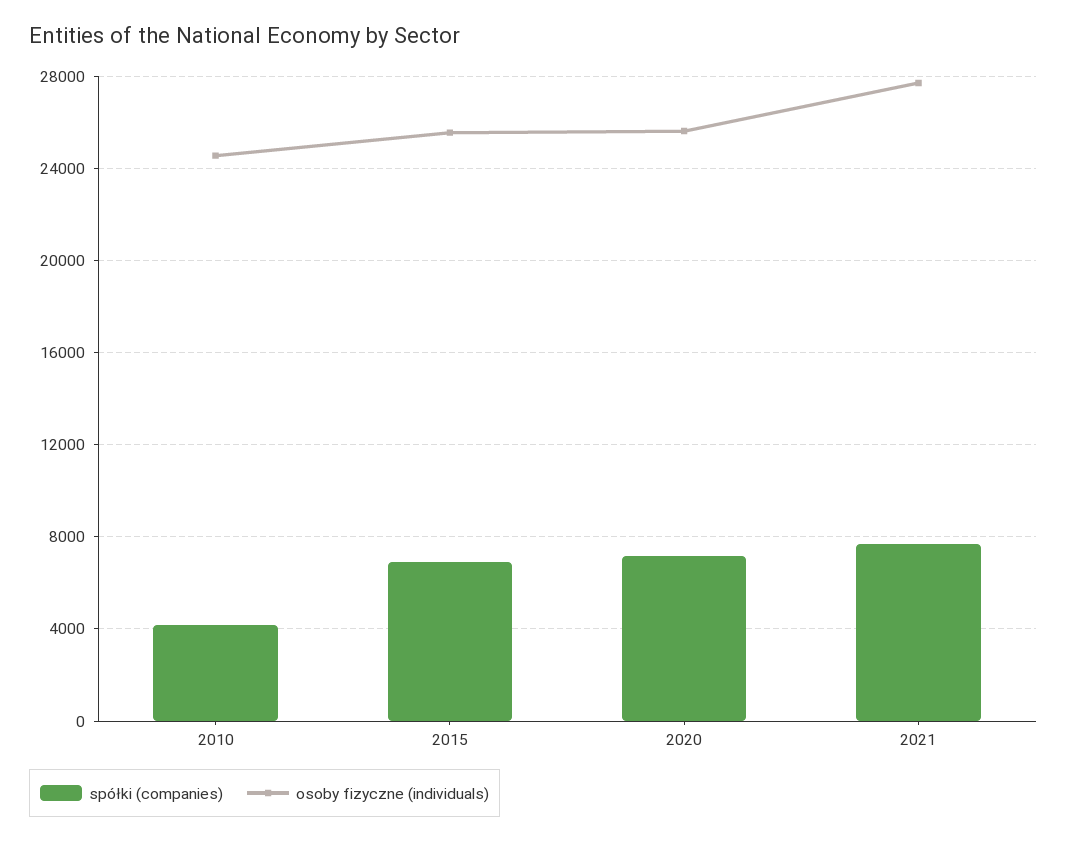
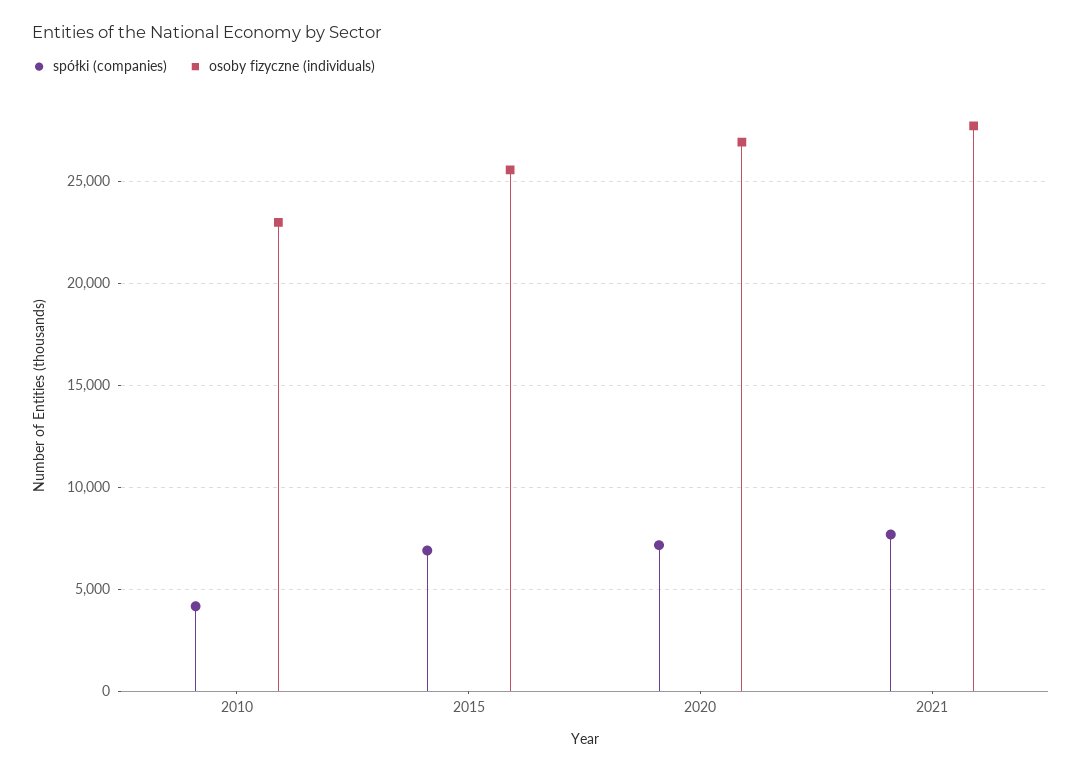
osoby fizyczne (individuals), 2010: 24500 -> 23000
osoby fizyczne (individuals), 2020: 25500 -> 27000

